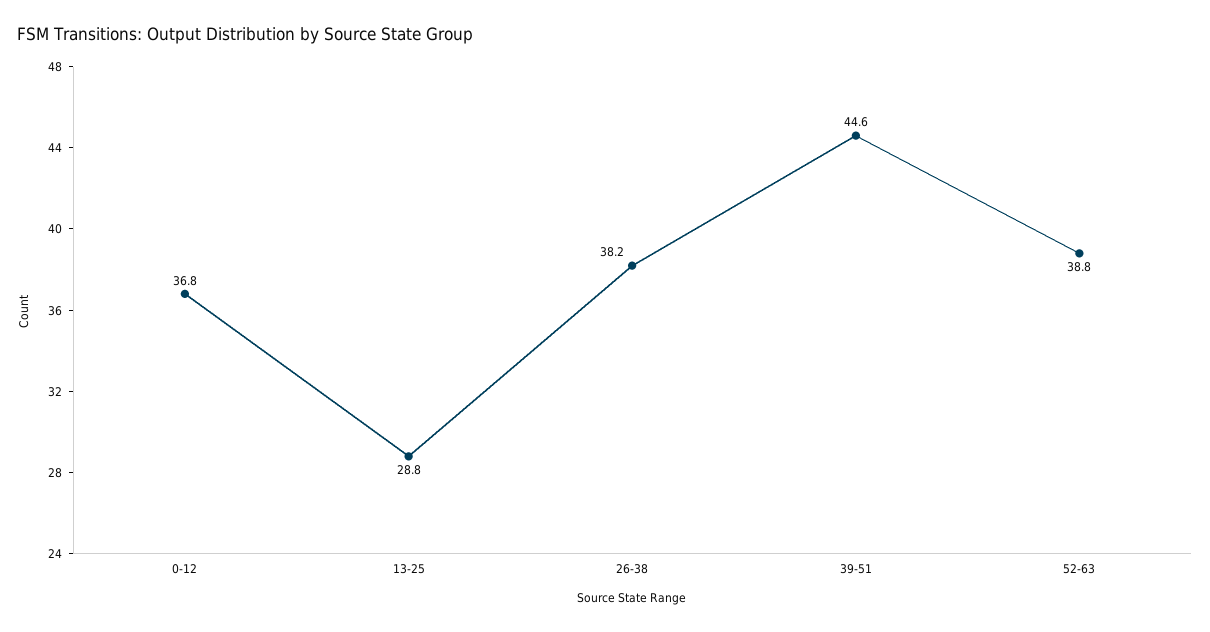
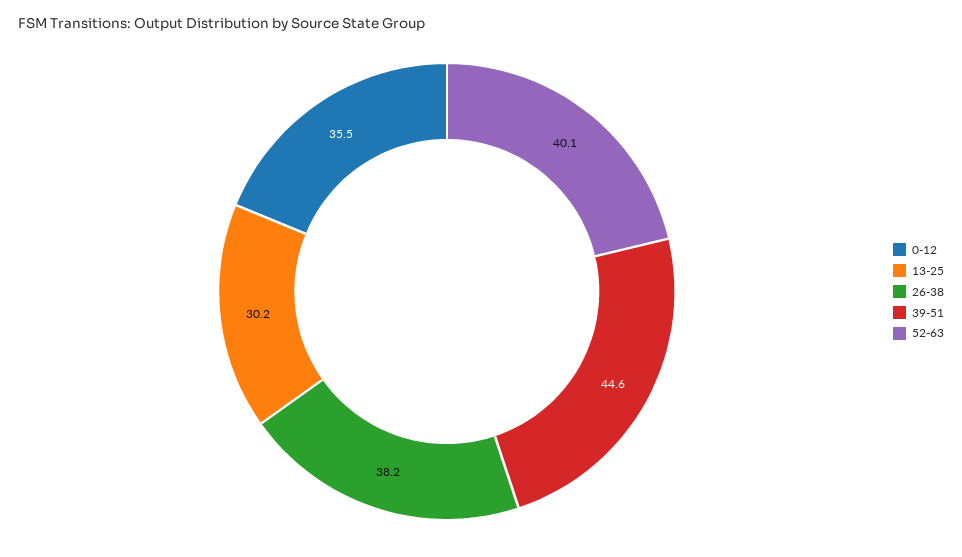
0-12: 36.8 -> 35.5
13-25: 28.8 -> 30.2
52-63: 38.8 -> 40.1

